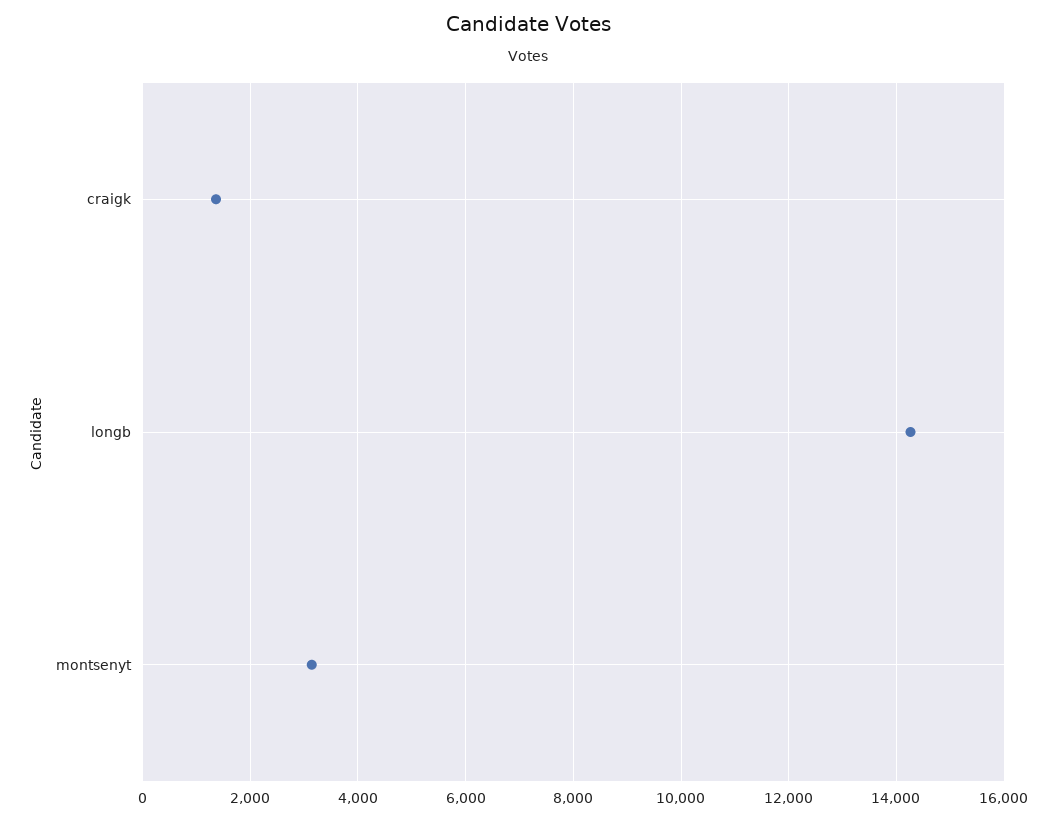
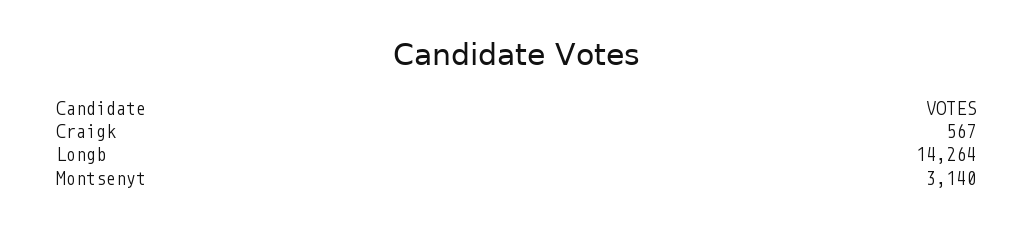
craigk: 1400 -> 567

